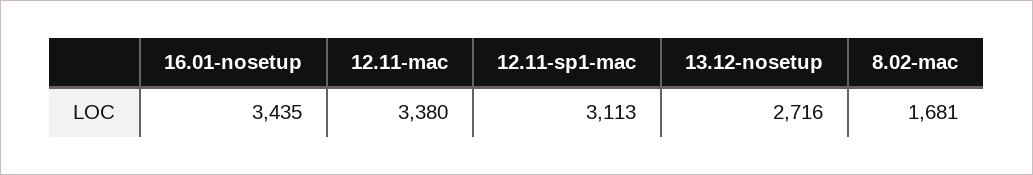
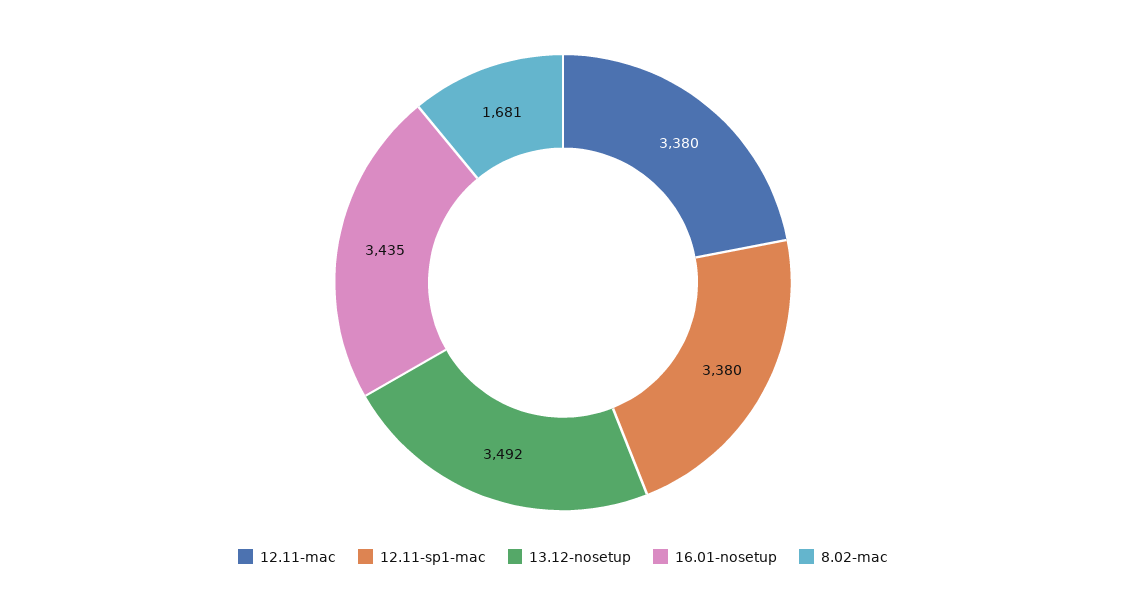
12.11-sp1-mac: 3113 -> 3380
13.12-nosetup: 2716 -> 3492

